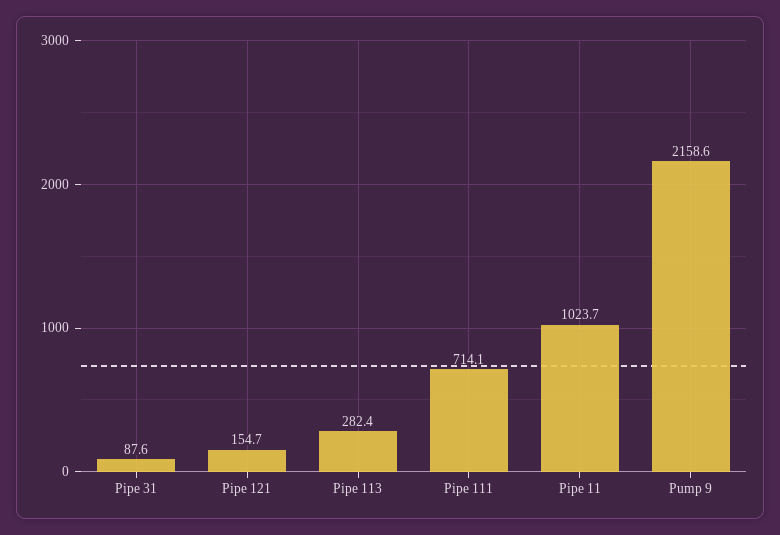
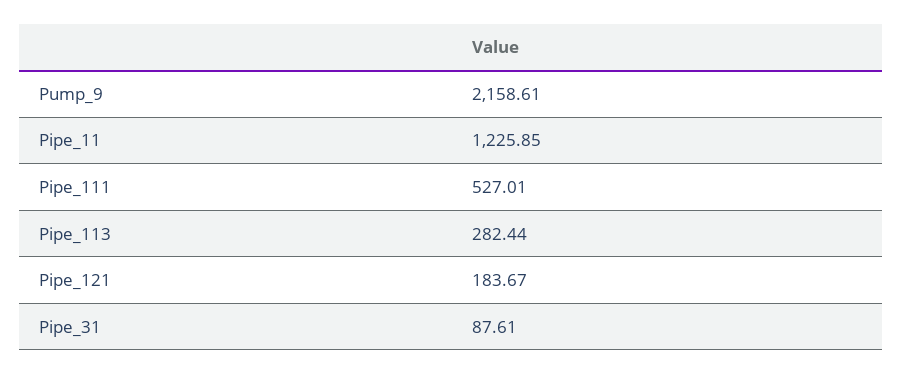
Pipe 121: 154.7 -> 183.67
Pipe 111: 714.1 -> 527.01
Pipe 11: 1023.7 -> 1225.85

